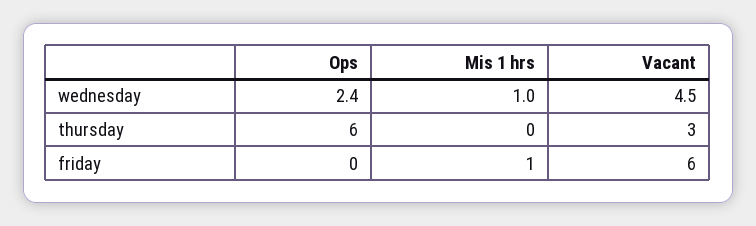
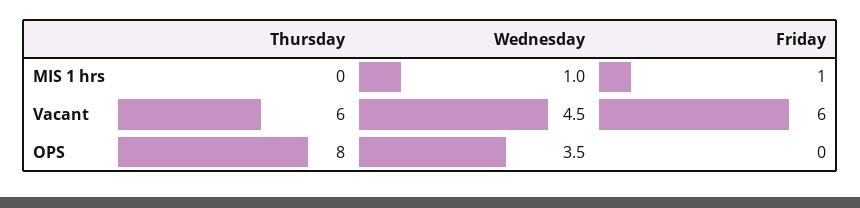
Ops, wednesday: 2.4 -> 3.5
Ops, thursday: 6 -> 8
Vacant, thursday: 3 -> 6

